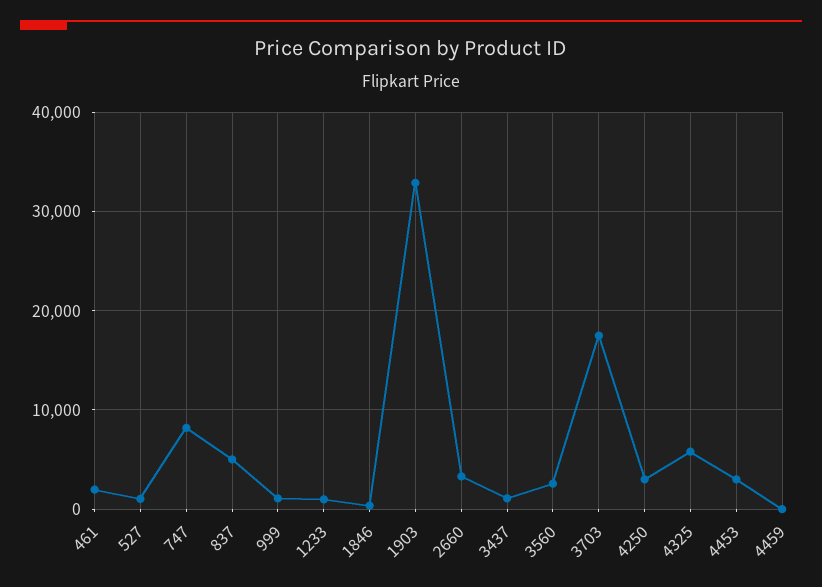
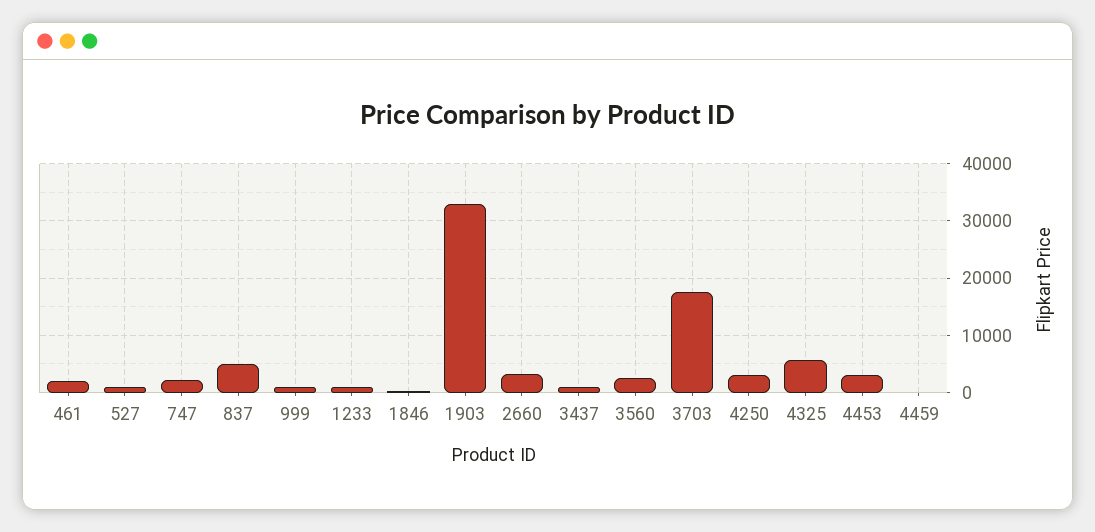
747: 8000 -> 2000

